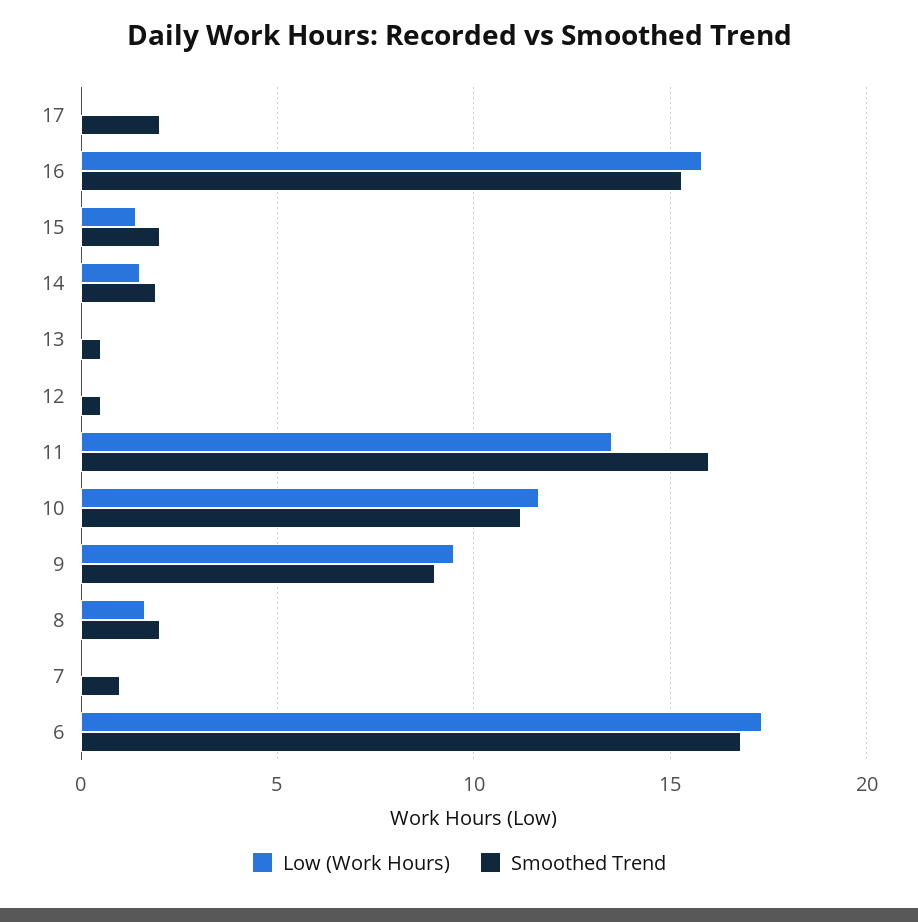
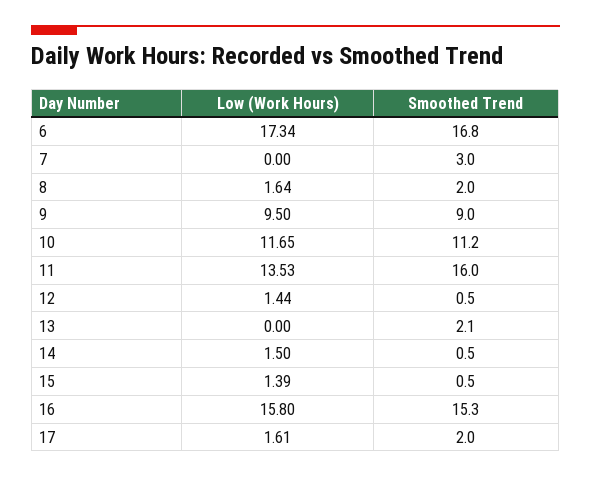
Low (Work Hours), 17: 0 -> 1.61
Smoothed Trend, 15: 2 -> 0.5
Smoothed Trend, 14: 2 -> 0.5
Smoothed Trend, 13: 0.5 -> 2.1
Low (Work Hours), 12: 0 -> 1.44
Smoothed Trend, 7: 1 -> 3

